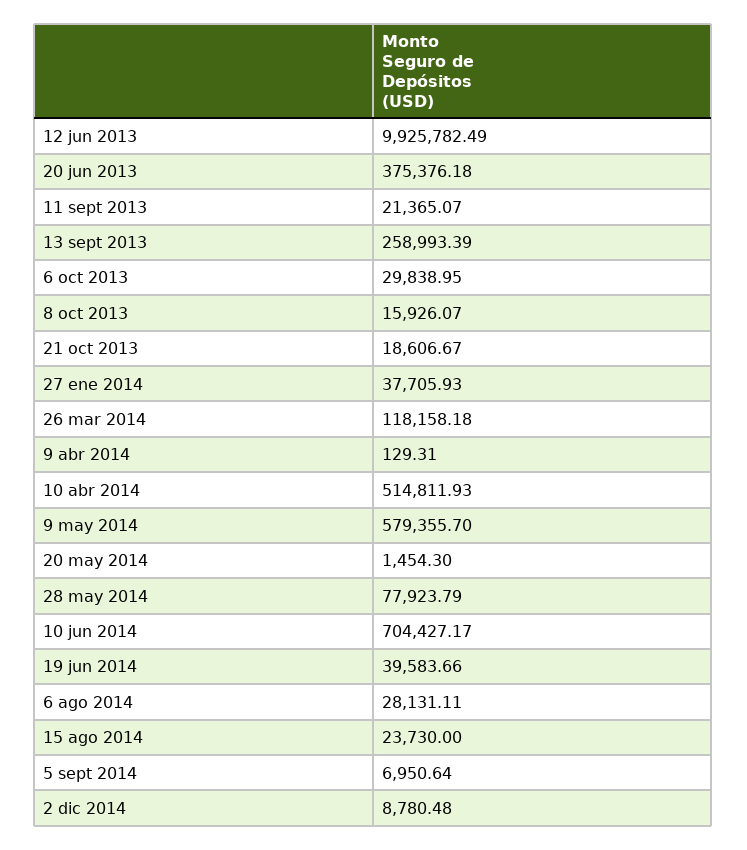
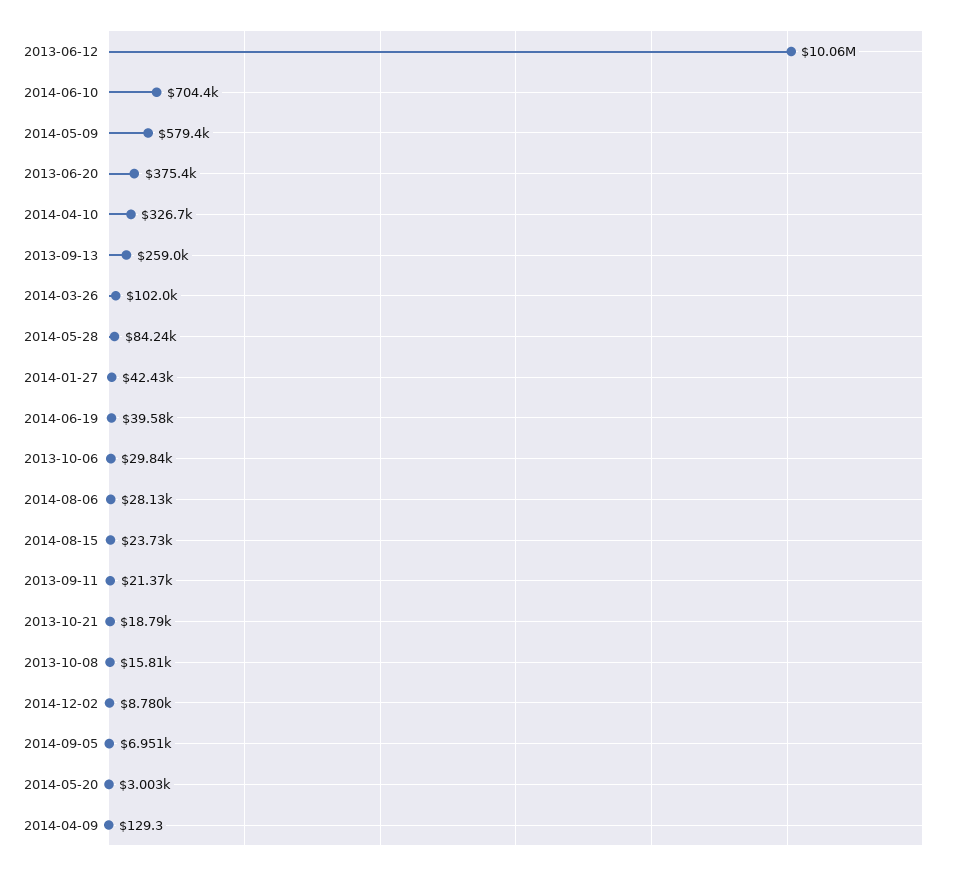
12 jun 2013: 9925782.49 -> 10060000
8 oct 2013: 15926.07 -> 15810
21 oct 2013: 18606.67 -> 18790
27 ene 2014: 37705.93 -> 42430
26 mar 2014: 118158.18 -> 102000
10 abr 2014: 514811.93 -> 326700
20 may 2014: 1454.3 -> 3003
28 may 2014: 77923.79 -> 84240

